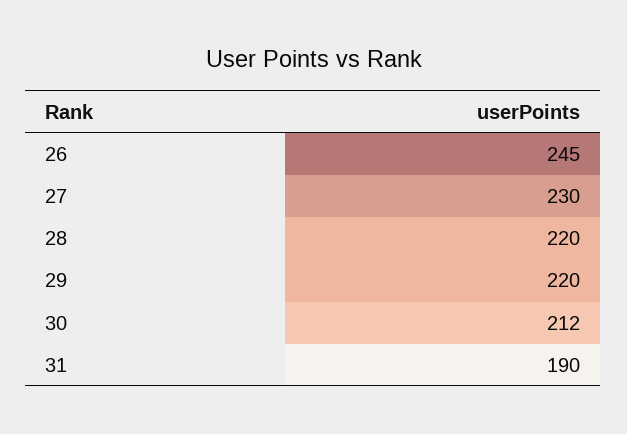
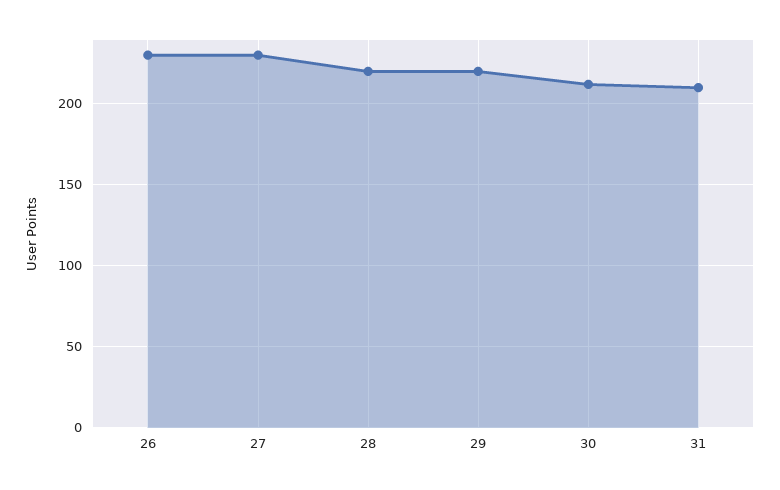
26: 245 -> 230
31: 190 -> 210

